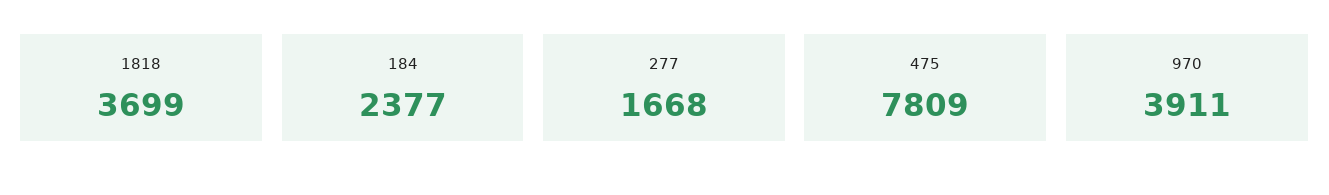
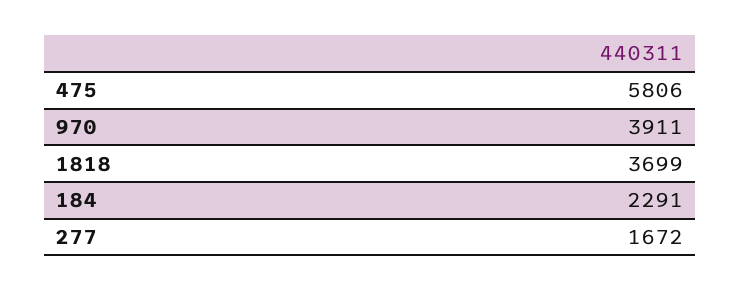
184: 2377 -> 2291
277: 1668 -> 1672
475: 7809 -> 5806

